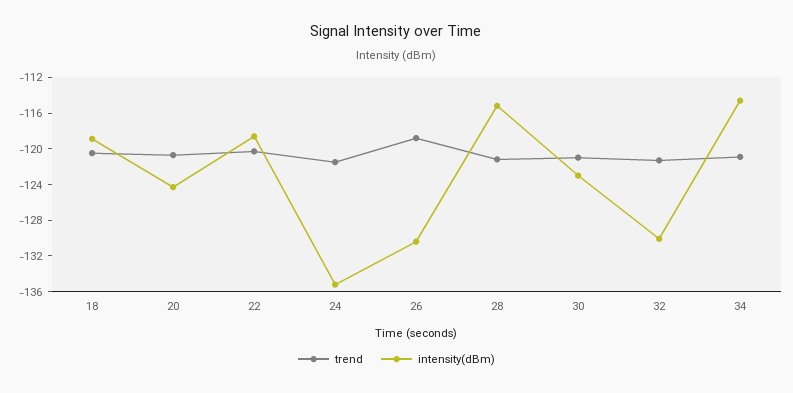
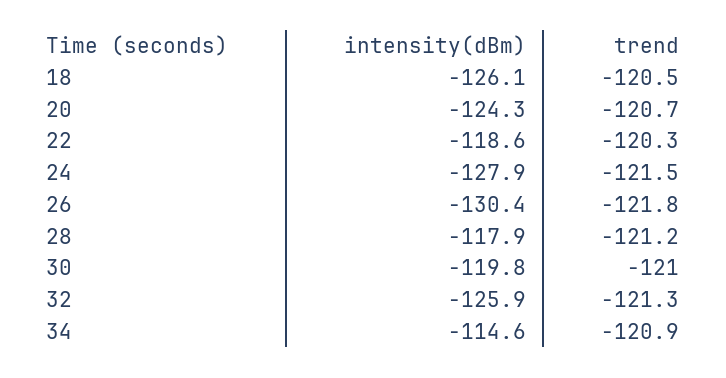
intensity(dBm), 18: -119 -> -126.1
intensity(dBm), 24: -135 -> -127.9
trend, 26: -119 -> -121.8
intensity(dBm), 28: -115 -> -117.9
intensity(dBm), 30: -123 -> -119.8
intensity(dBm), 32: -130 -> -125.9

